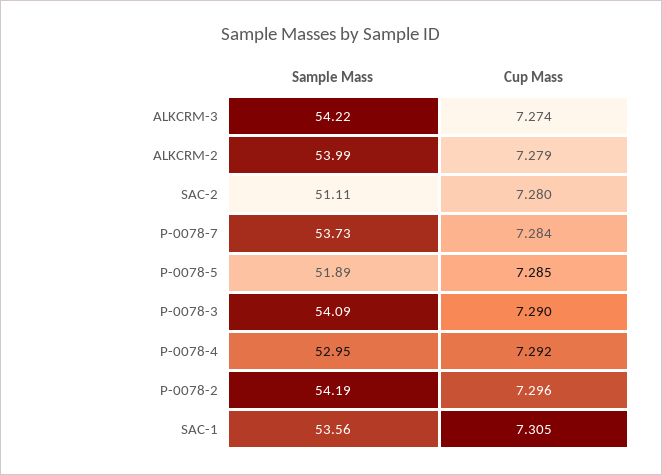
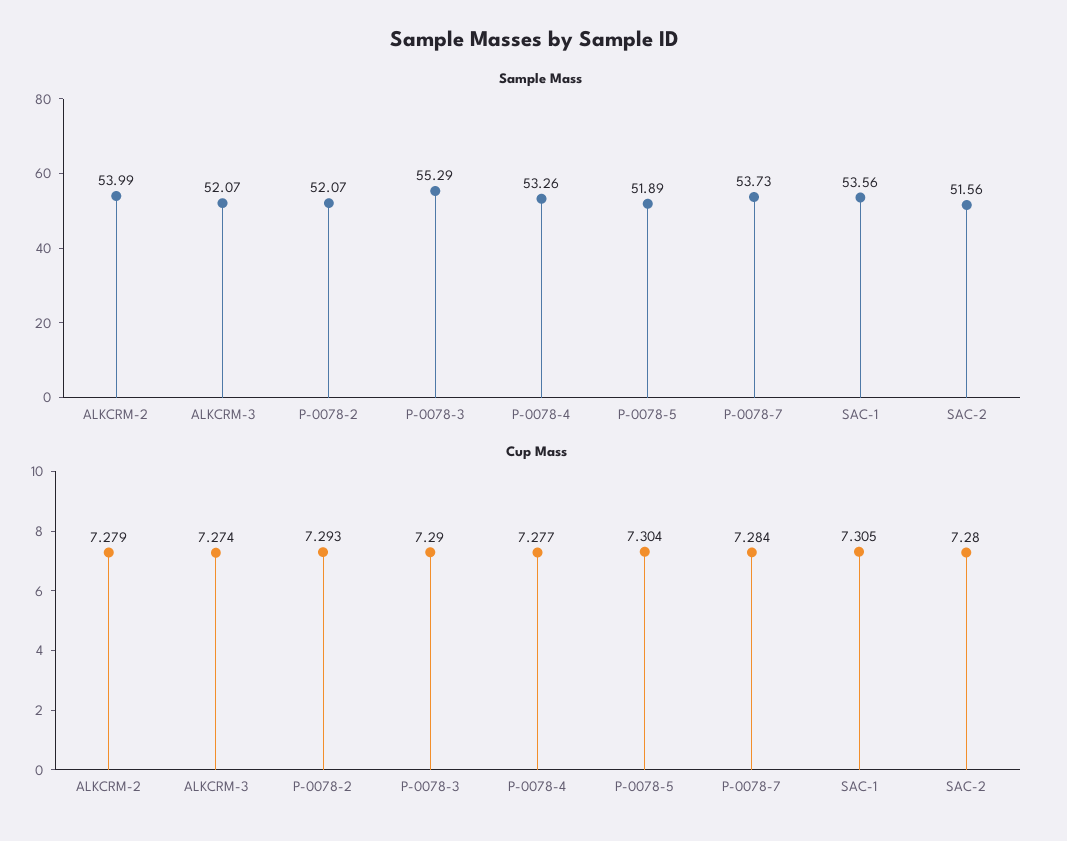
Sample Mass, ALKCRM-3: 54.22 -> 52.07
Sample Mass, SAC-2: 51.11 -> 51.56
Cup Mass, P-0078-5: 7.285 -> 7.304
Sample Mass, P-0078-3: 54.09 -> 55.29
Sample Mass, P-0078-4: 52.95 -> 53.26
Cup Mass, P-0078-4: 7.292 -> 7.277
Sample Mass, P-0078-2: 54.19 -> 52.07
Cup Mass, P-0078-2: 7.296 -> 7.293

